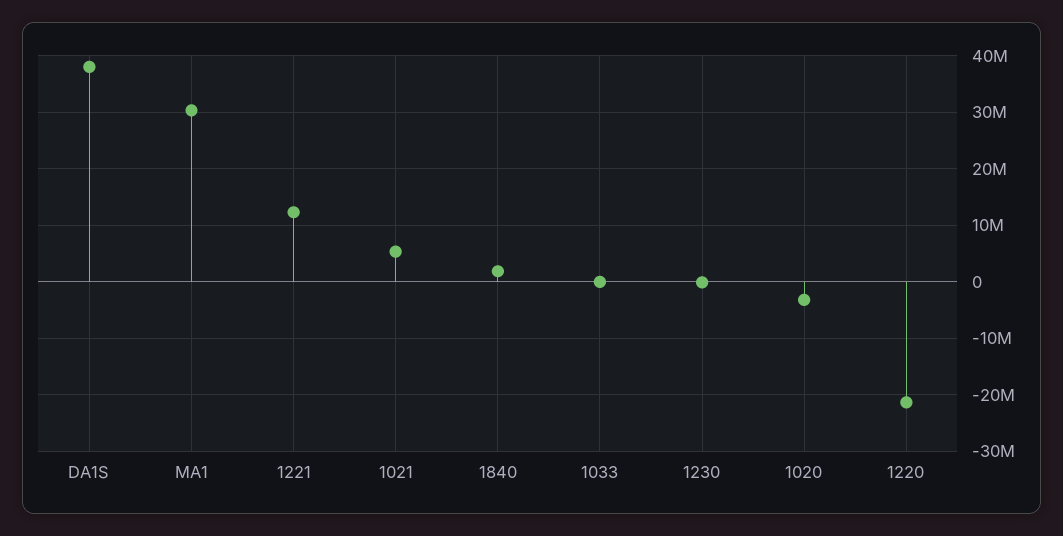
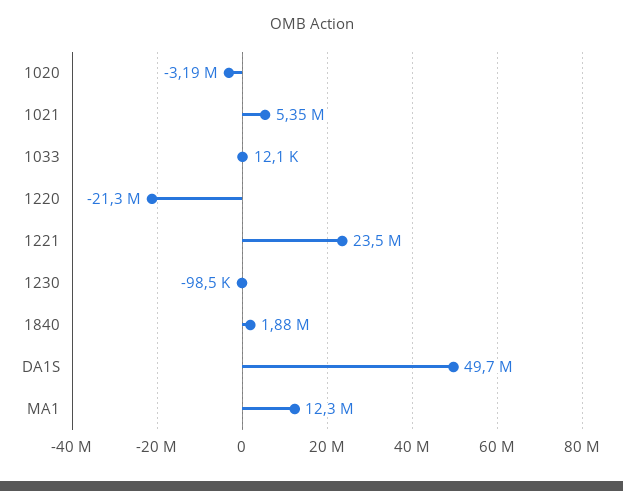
DA1S: 38000000 -> 49700000
MA1: 30000000 -> 12300000
1221: 12000000 -> 23500000

